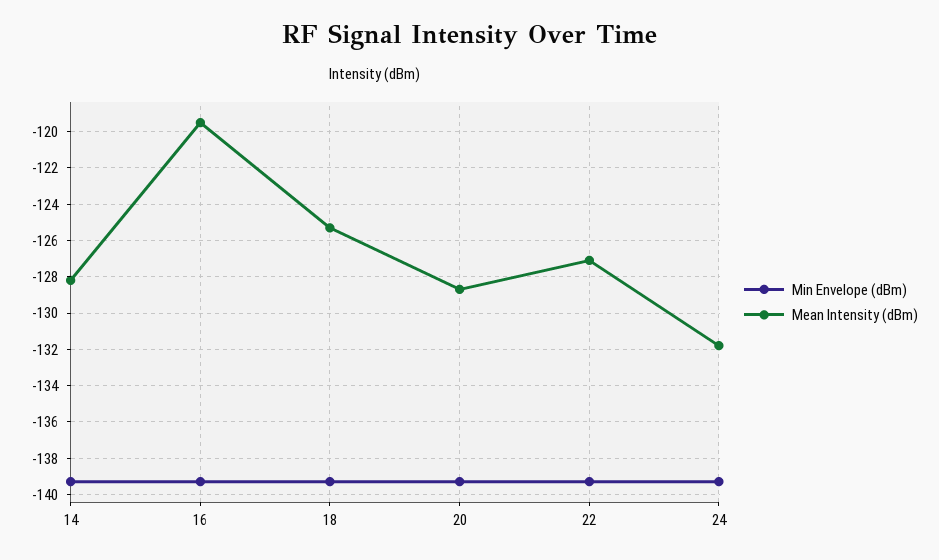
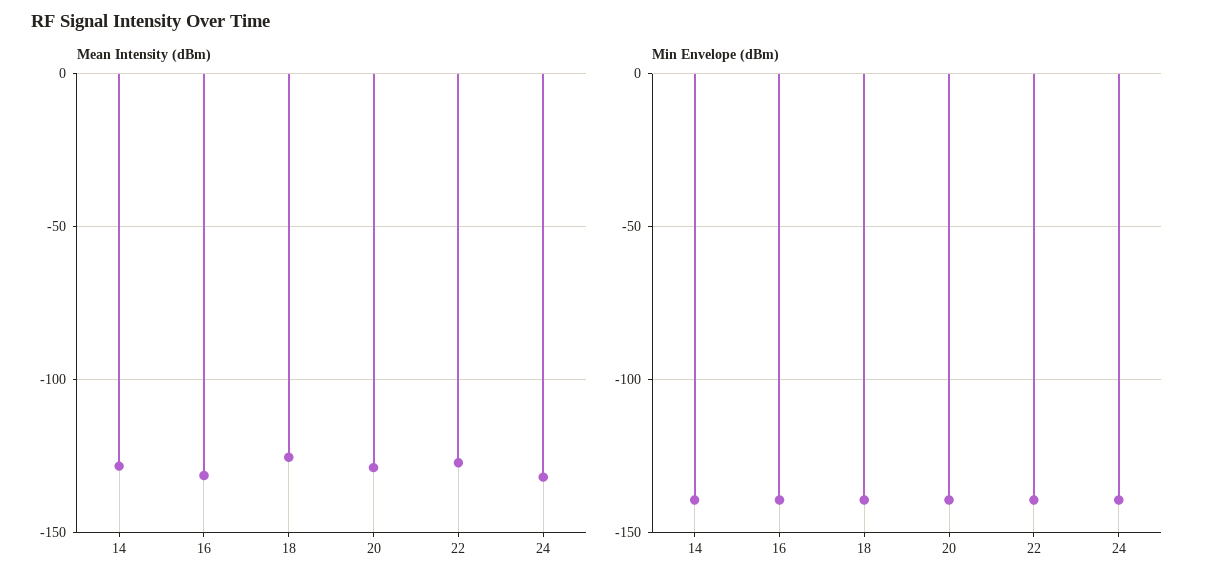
Mean Intensity (dBm), 16: -119.5 -> -130

